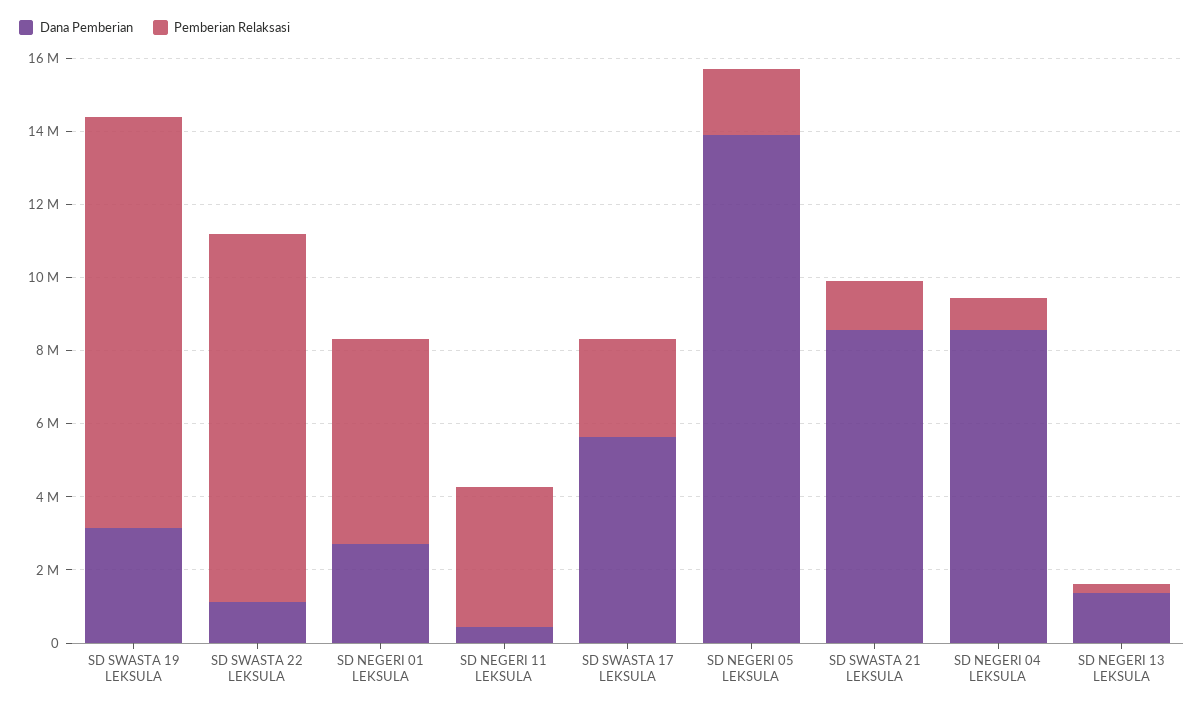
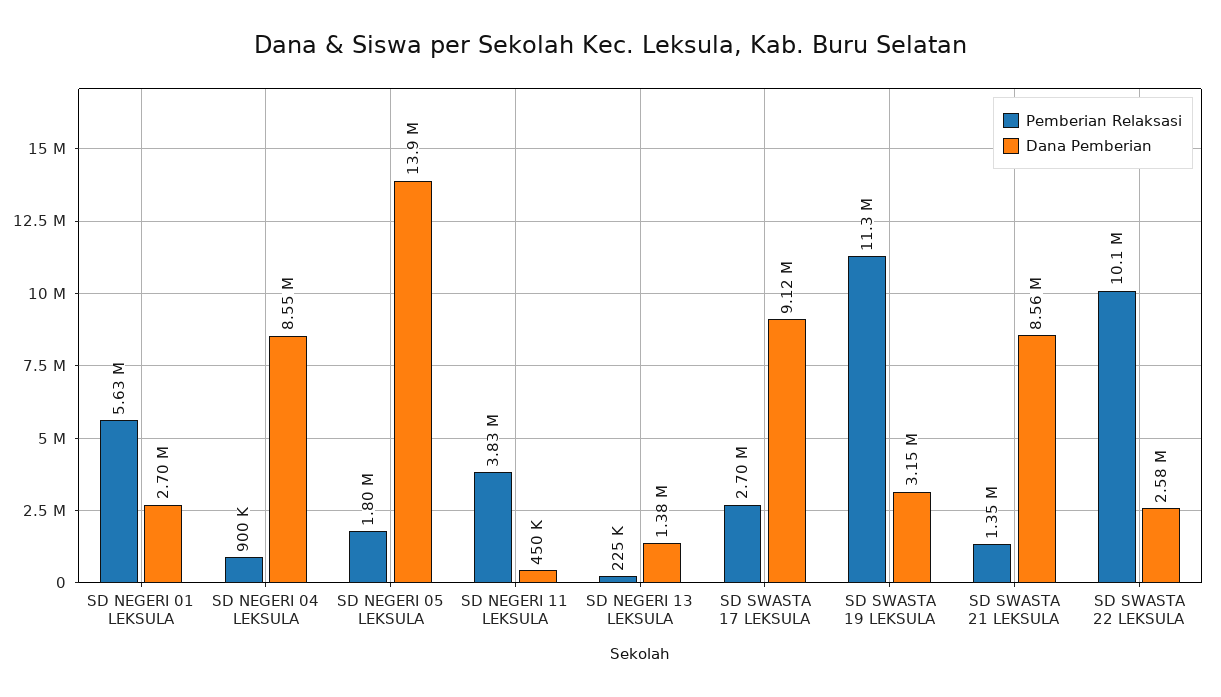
Dana Pemberian, SD SWASTA 22 LEKSULA: 1000000 -> 2580000
Dana Pemberian, SD SWASTA 17 LEKSULA: 5500000 -> 9120000

